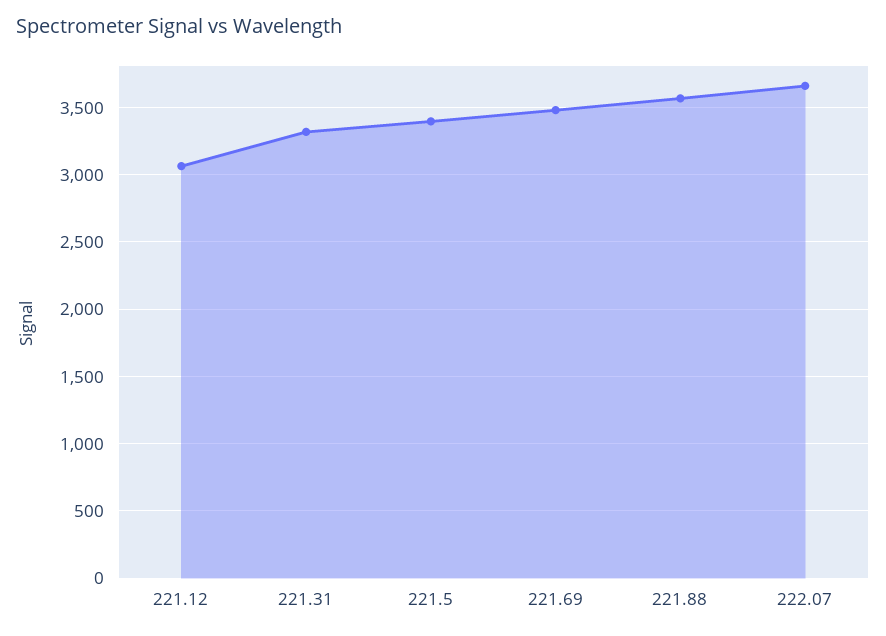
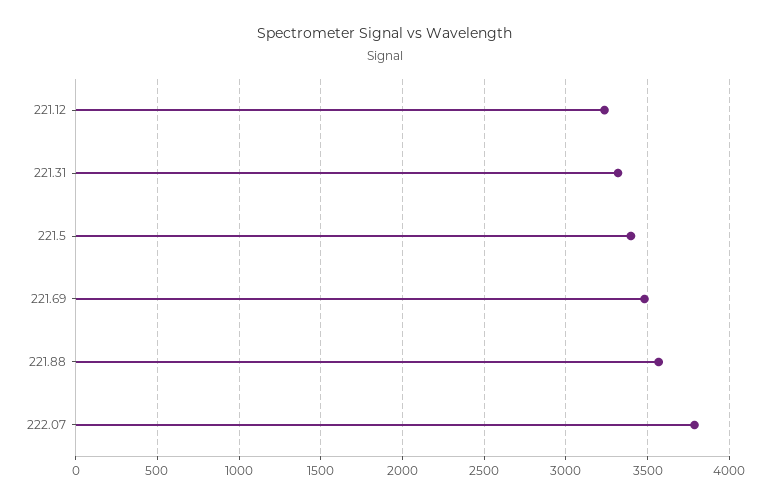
221.12: 3050 -> 3250
222.07: 3650 -> 3800

